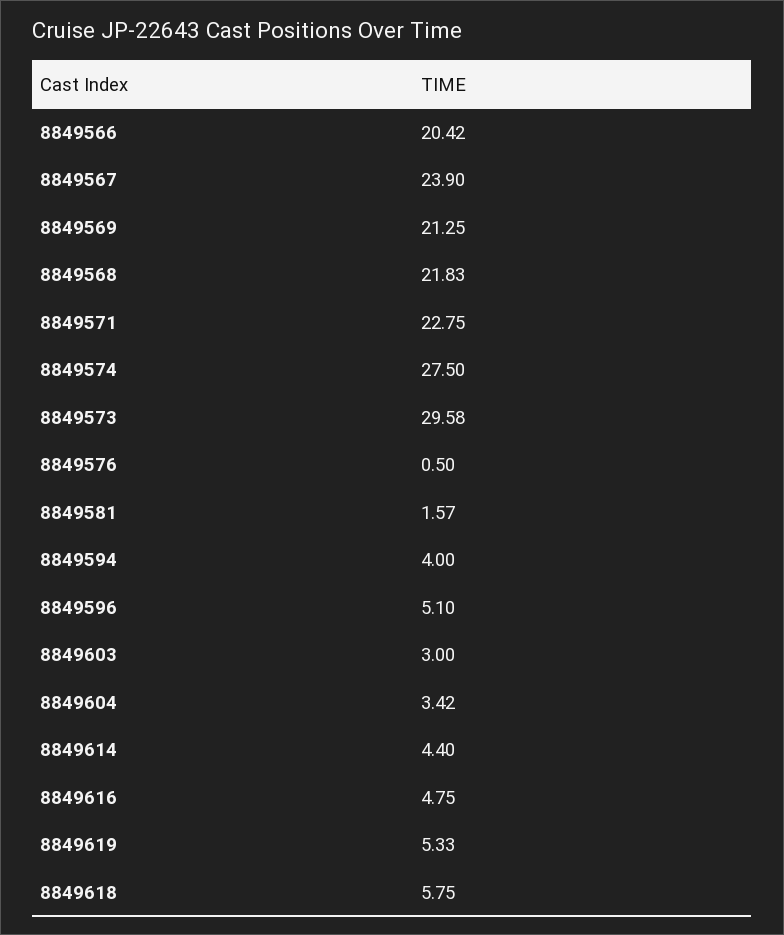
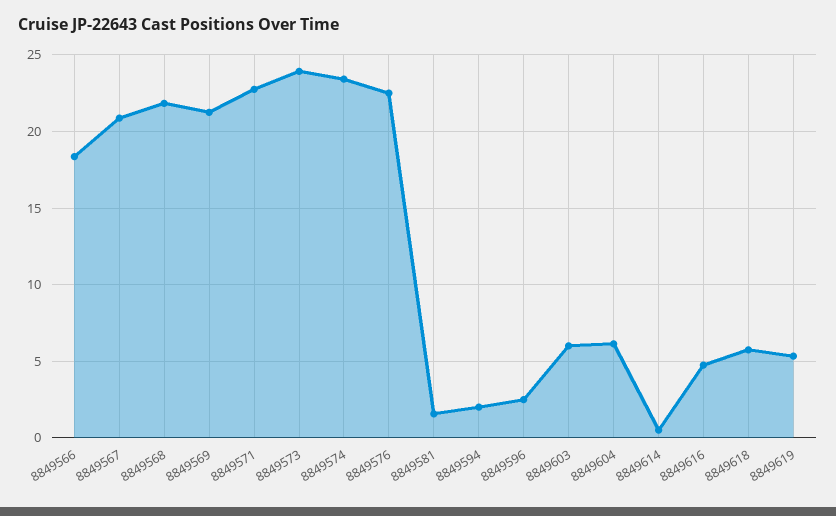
8849566: 20.42 -> 18.5
8849567: 23.9 -> 21
8849574: 27.5 -> 23.5
8849573: 29.58 -> 24
8849576: 0.5 -> 22.5
8849594: 4 -> 2
8849596: 5.1 -> 2.5
8849603: 3 -> 6
8849604: 3.42 -> 6
8849614: 4.4 -> 0.5

